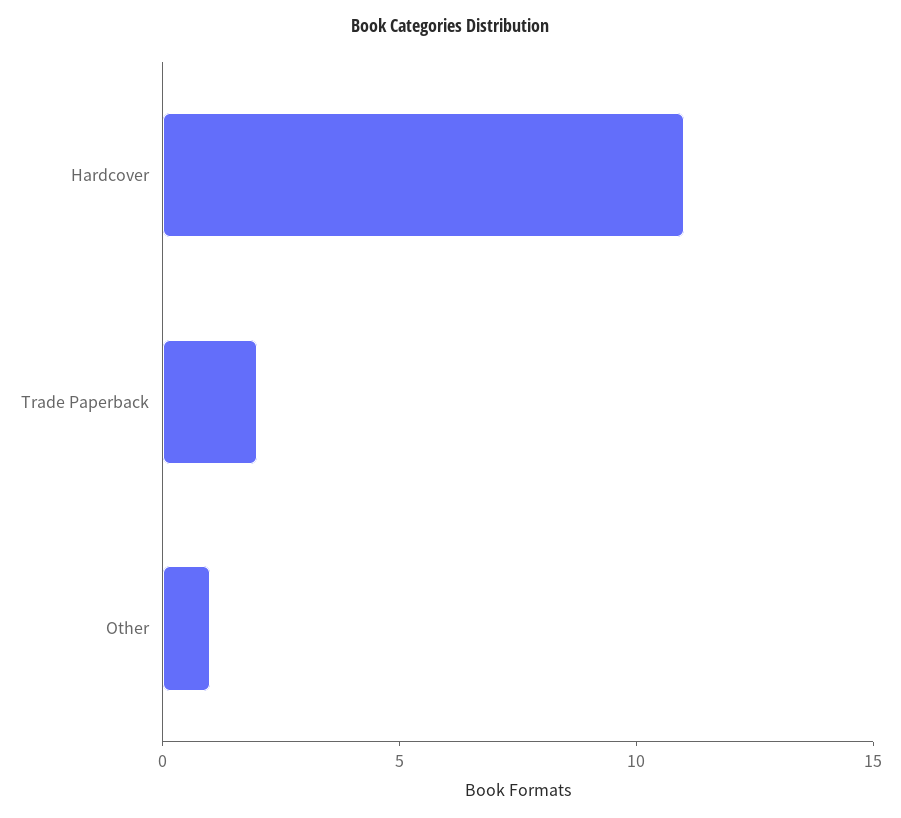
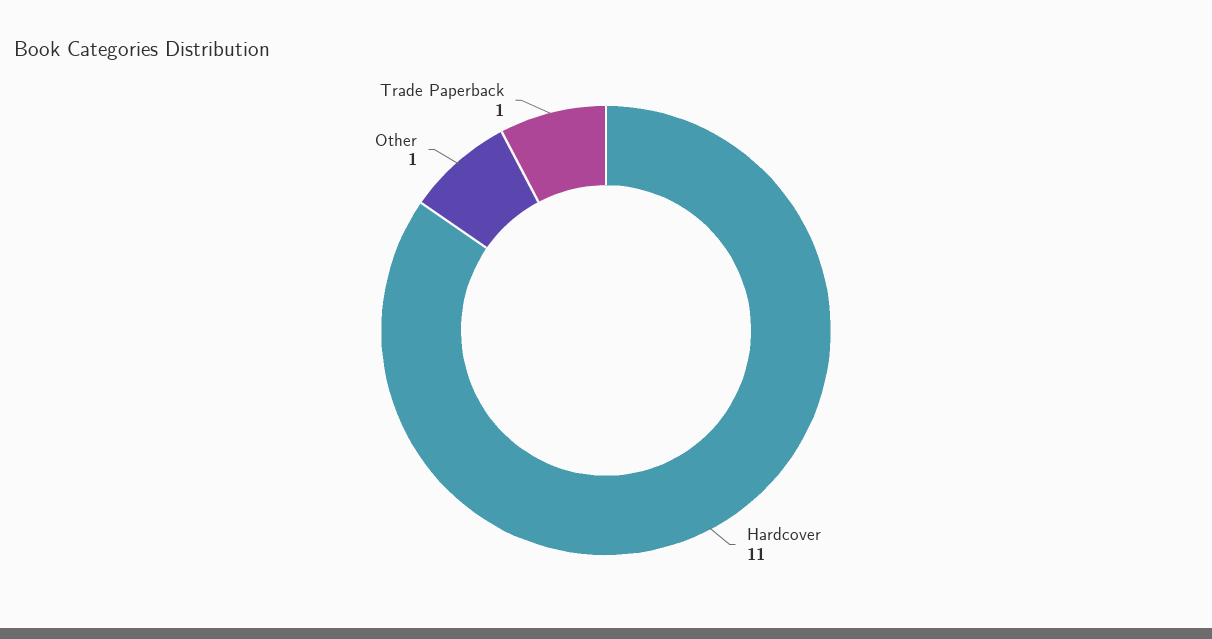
Trade Paperback: 2 -> 1

